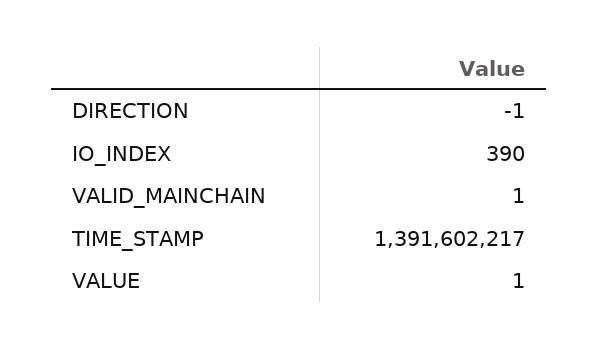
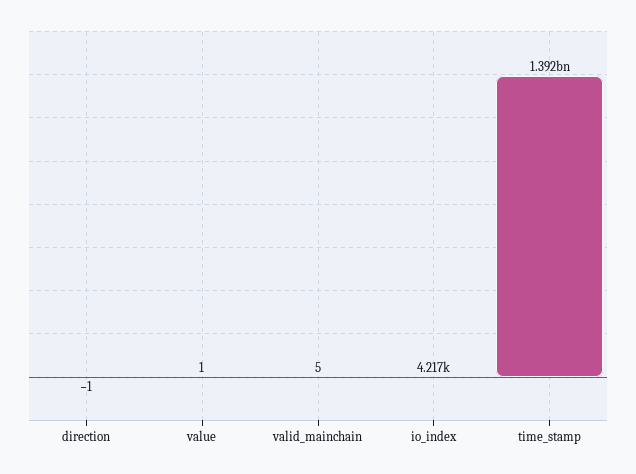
IO_INDEX: 390 -> 4217
VALID_MAINCHAIN: 1 -> 5

